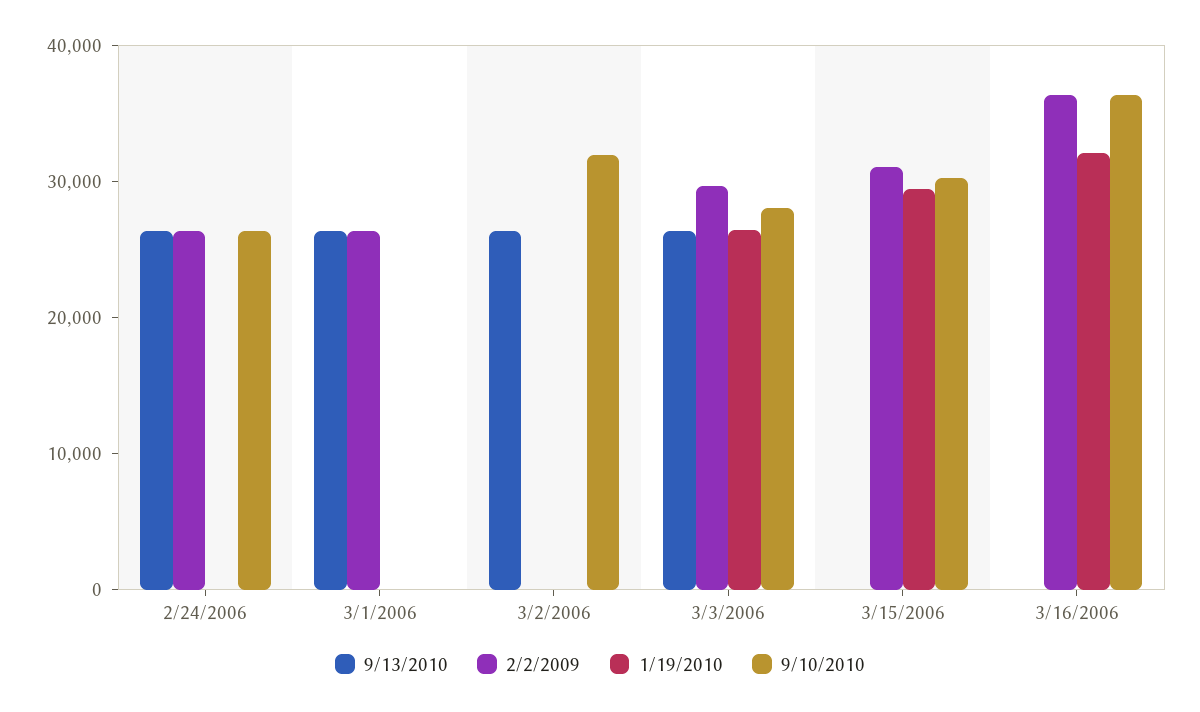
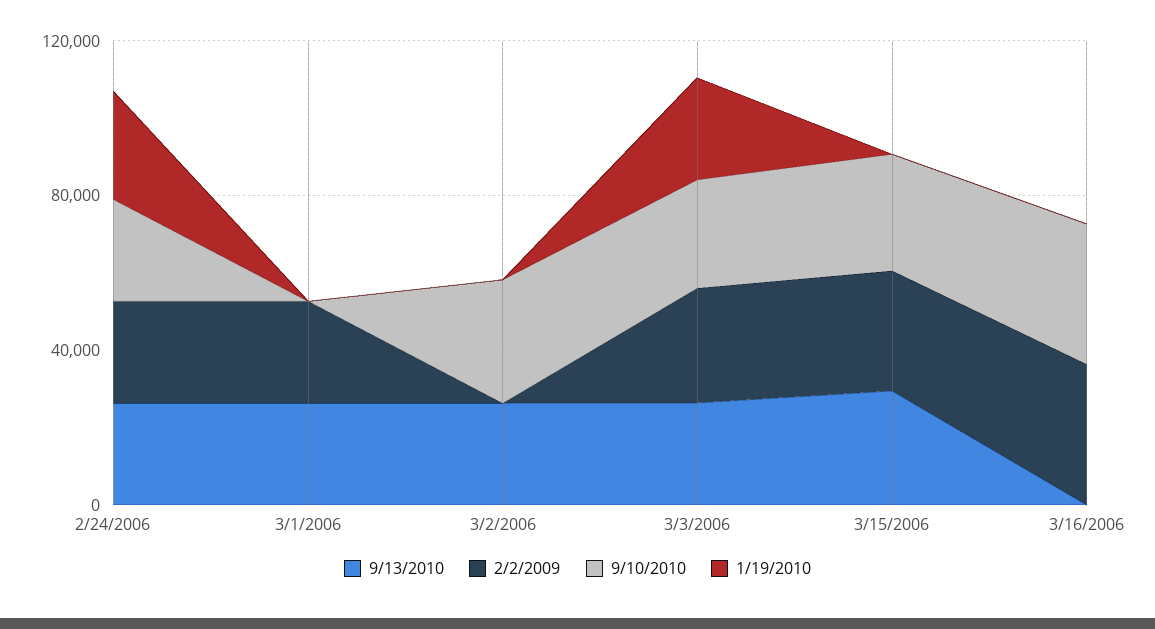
1/19/2010, 2/24/2006: 0 -> 30000
9/13/2010, 3/15/2006: 0 -> 30000
1/19/2010, 3/15/2006: 30000 -> 0
1/19/2010, 3/16/2006: 32000 -> 0

